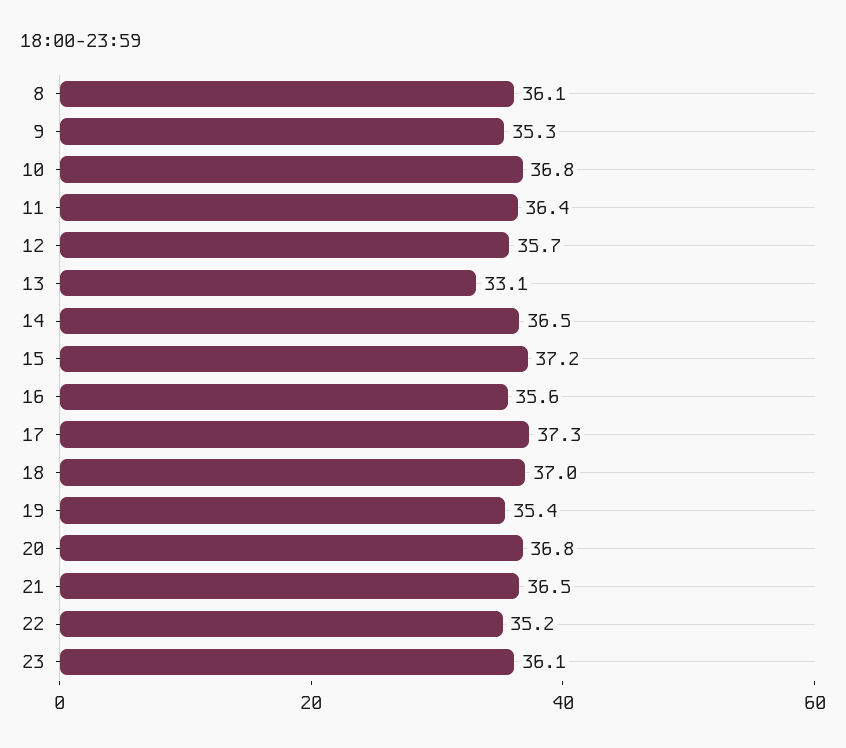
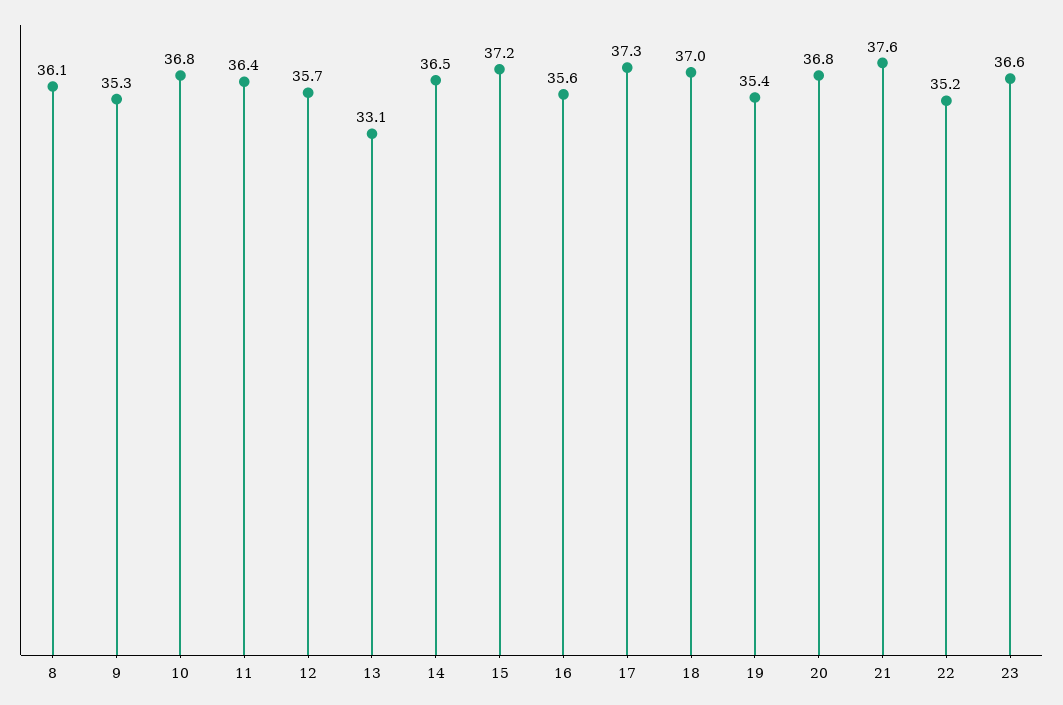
21: 36.5 -> 37.6
23: 36.1 -> 36.6

